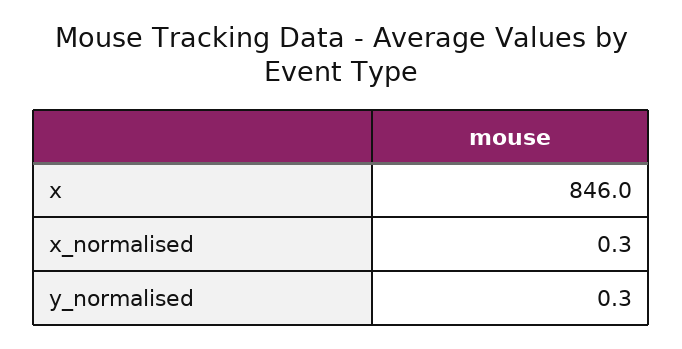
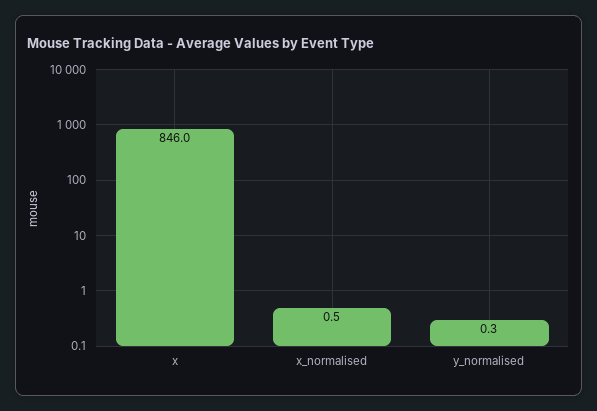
x_normalised: 0.3 -> 0.5

